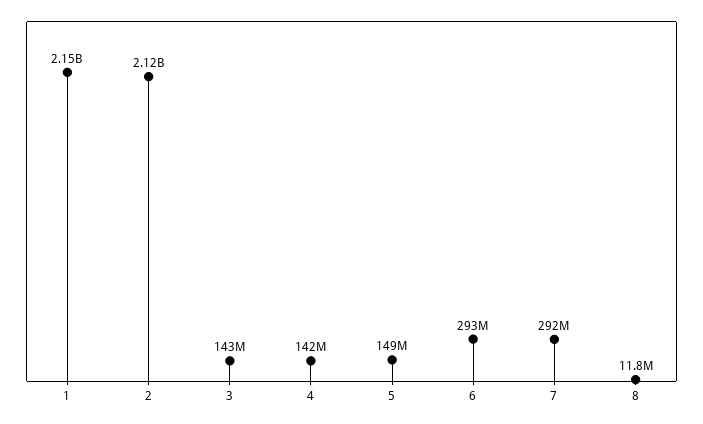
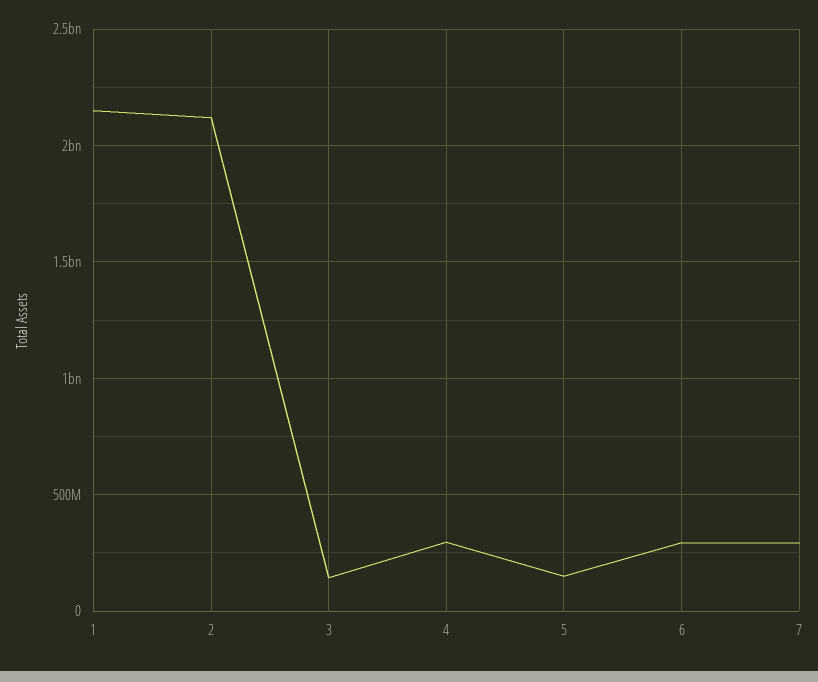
4: 142000000 -> 300000000
8: 11800000 -> none

